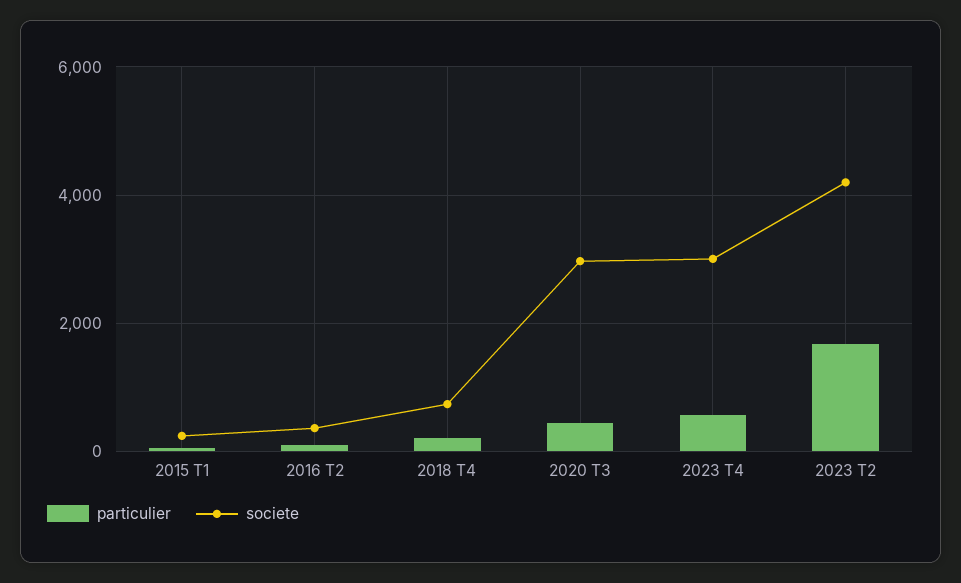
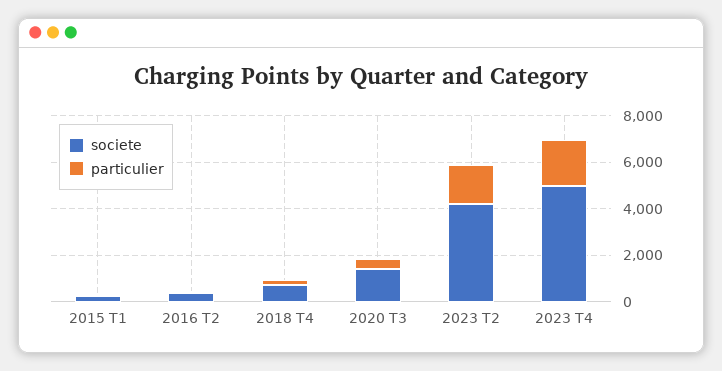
societe, 2020 T3: 3000 -> 1500
particulier, 2023 T4: 600 -> 2000
societe, 2023 T4: 3000 -> 5000

